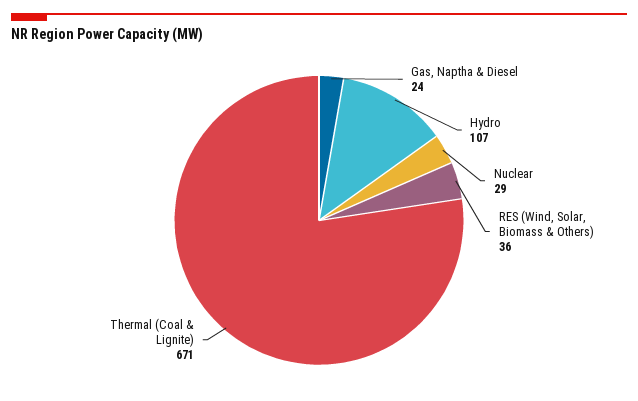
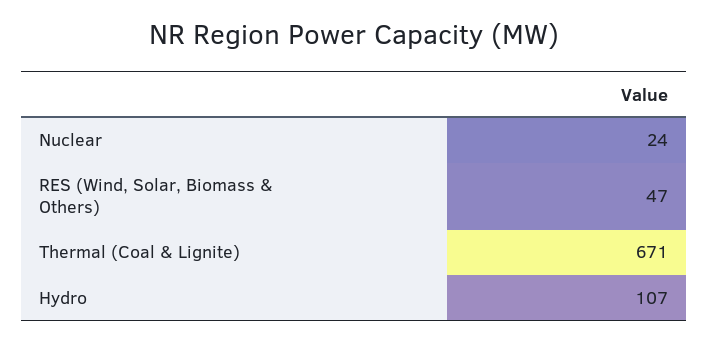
Gas, Naptha & Diesel: 24 -> none
Nuclear: 29 -> 24
RES (Wind, Solar, Biomass & Others): 36 -> 47

